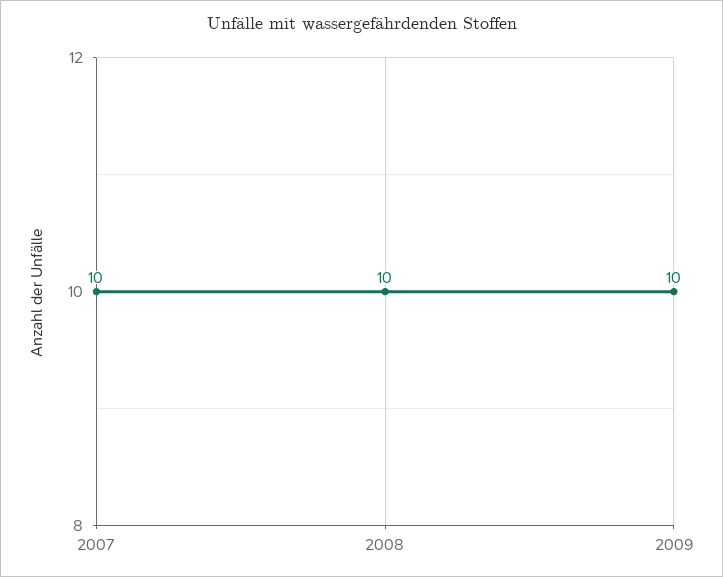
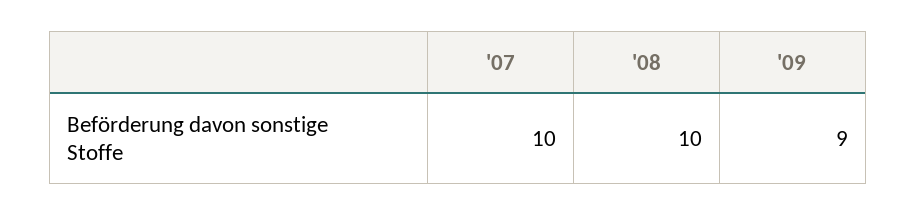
2009: 10 -> 9

